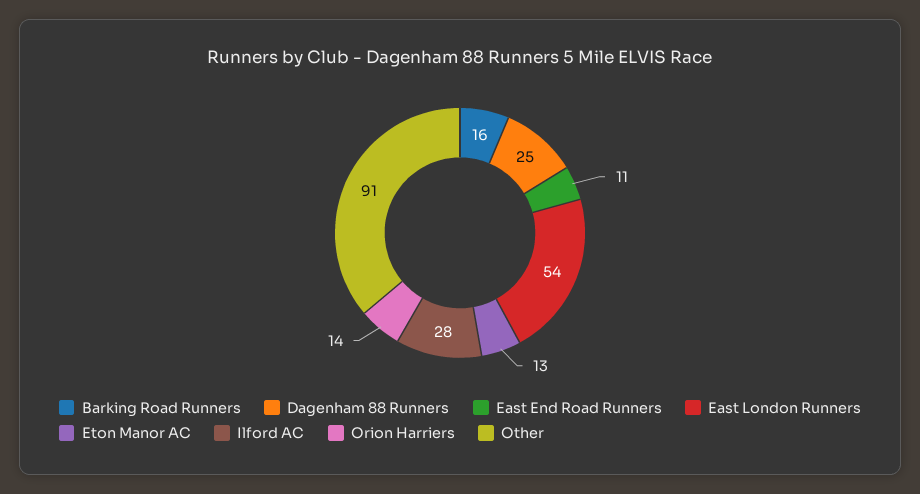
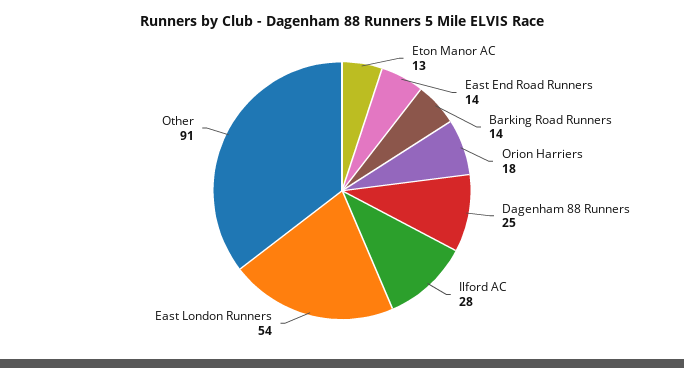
Barking Road Runners: 16 -> 14
East End Road Runners: 11 -> 14
Orion Harriers: 14 -> 18

